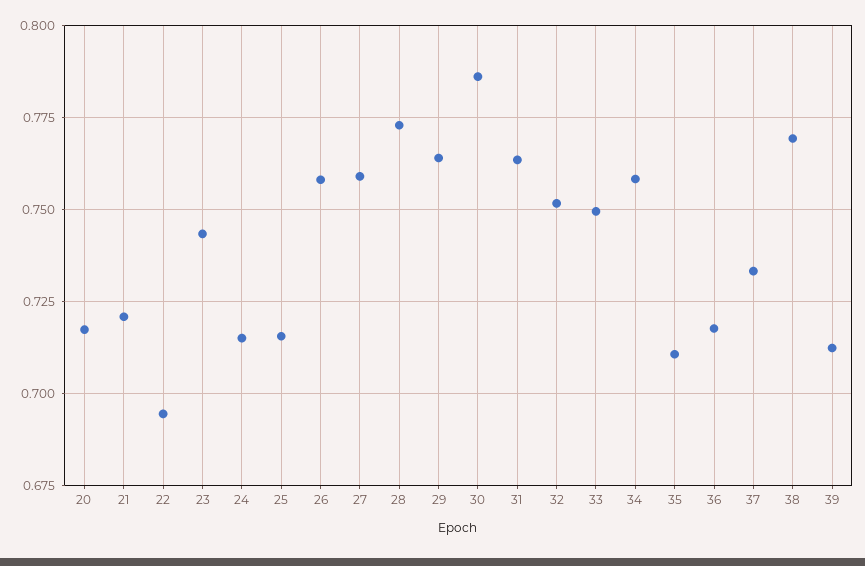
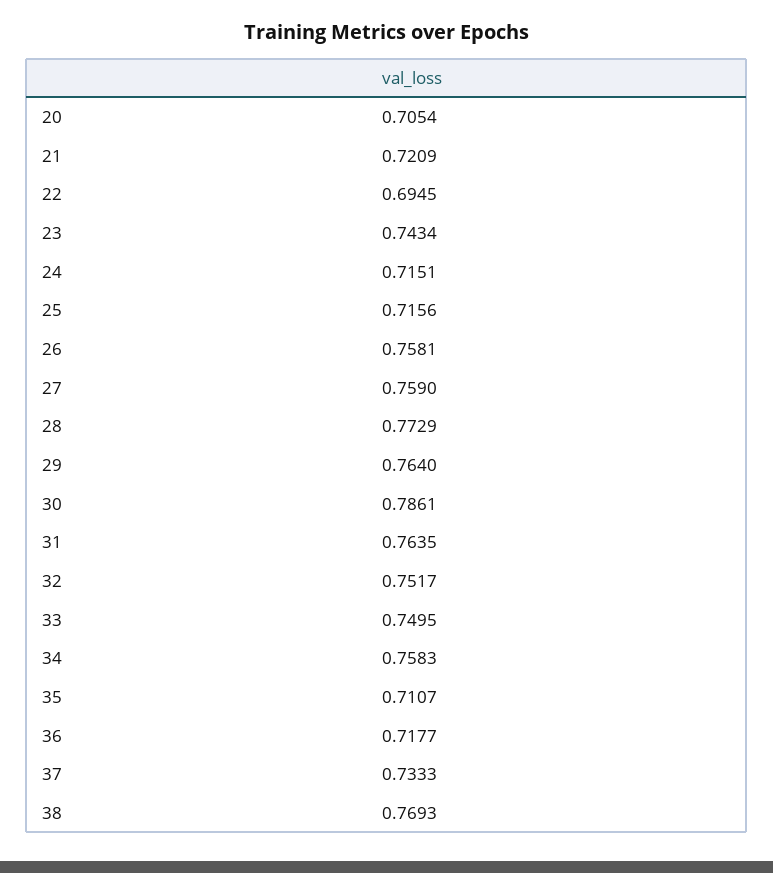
20: 0.7175 -> 0.7054
39: 0.7125 -> none

